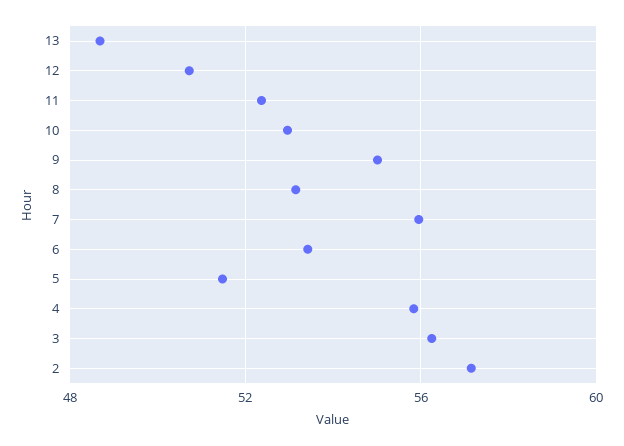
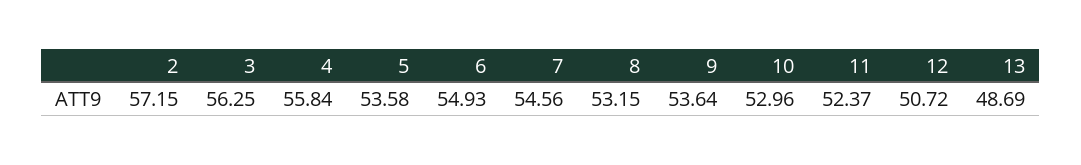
9: 55 -> 53.64
7: 56 -> 54.56
6: 53.5 -> 54.93
5: 51.5 -> 53.58

